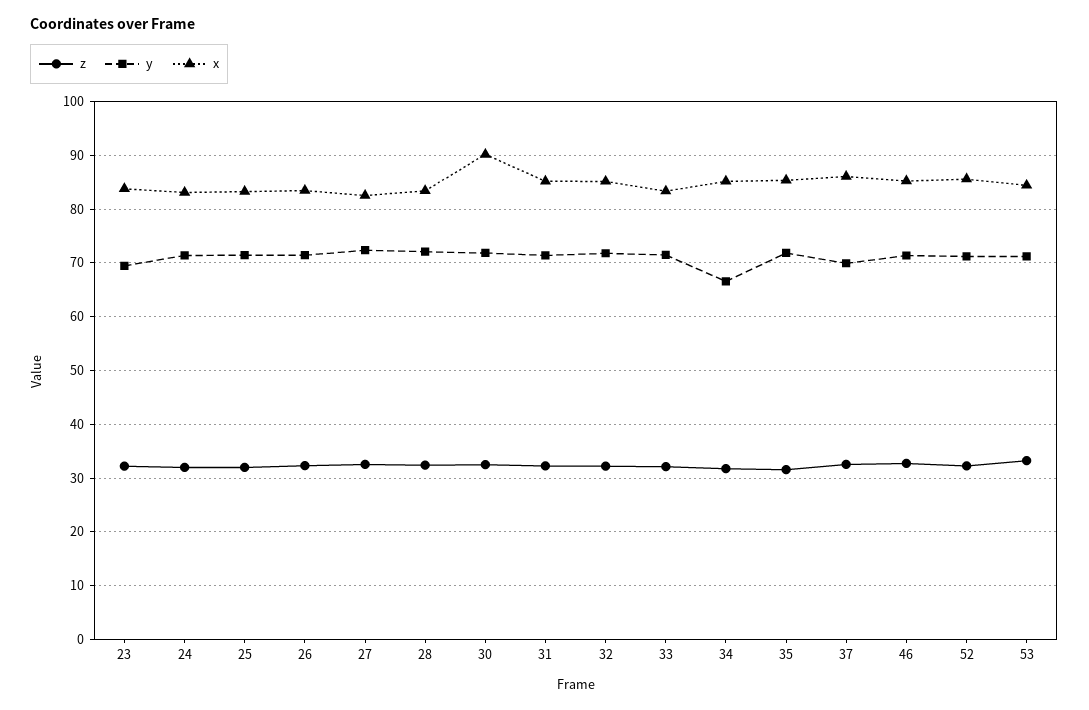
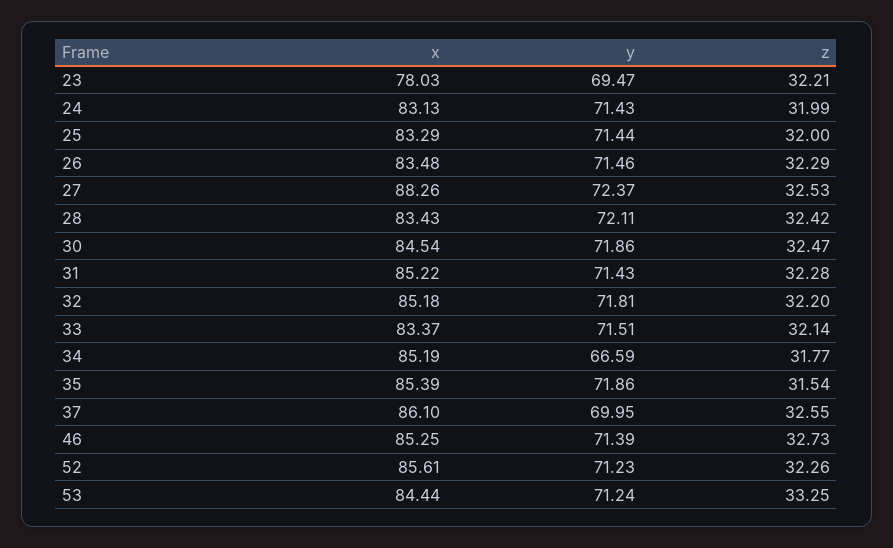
x, 23: 84 -> 78.03
x, 27: 82 -> 88.26
x, 30: 90 -> 84.54

